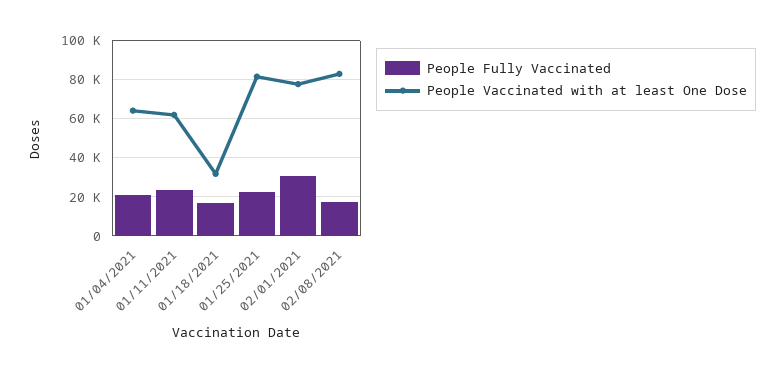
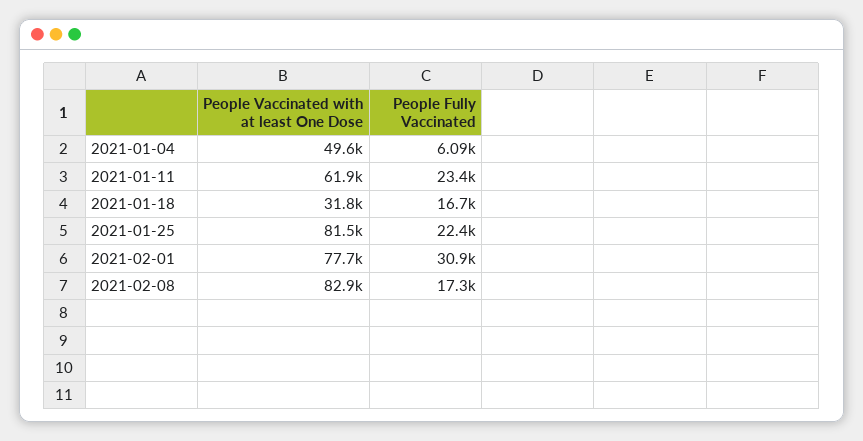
People Fully Vaccinated, 01/04/2021: 20000 -> 6090
People Vaccinated with at least One Dose, 01/04/2021: 65000 -> 49600

